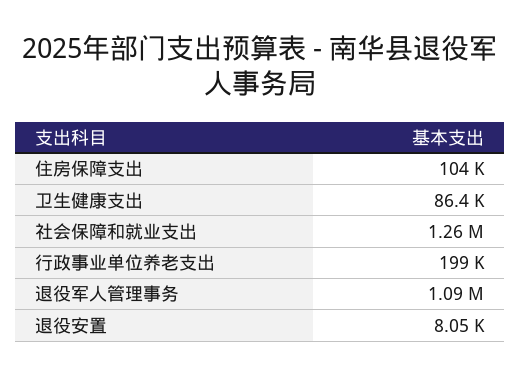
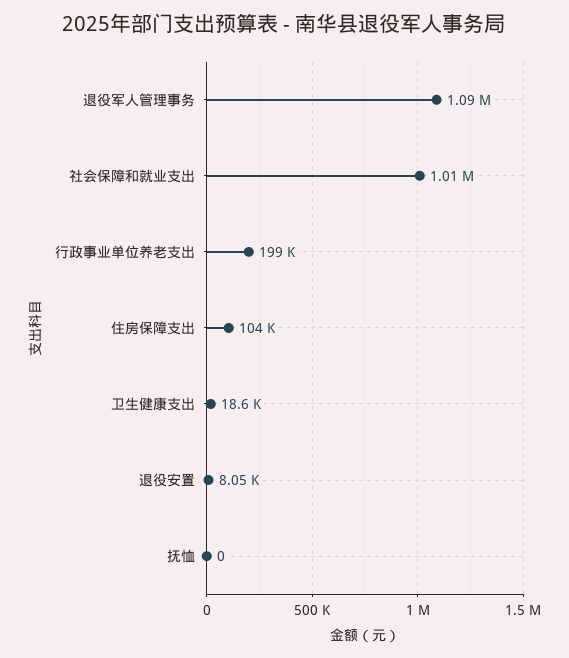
卫生健康支出: 86400 -> 18600
社会保障和就业支出: 1260000 -> 1010000
抚恤: none -> 0

